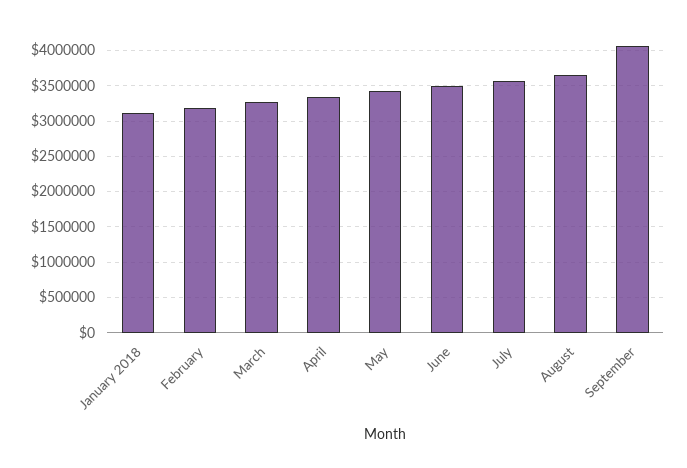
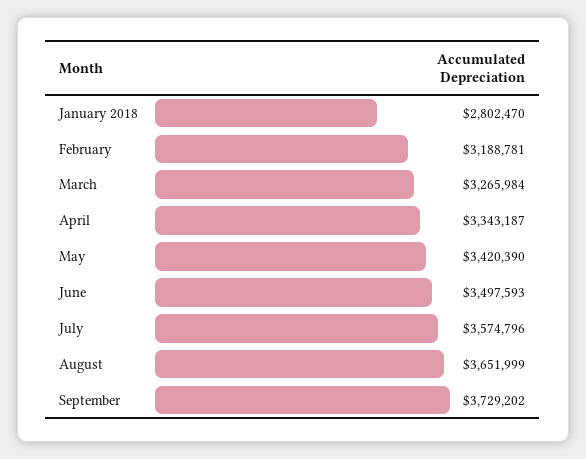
January 2018: 3100000 -> 2802470
September: 4100000 -> 3729202

